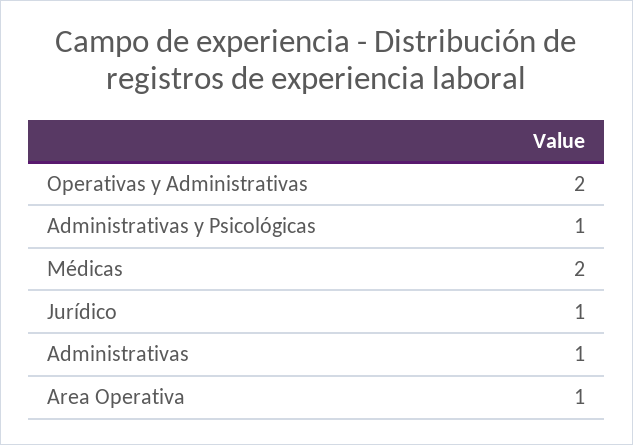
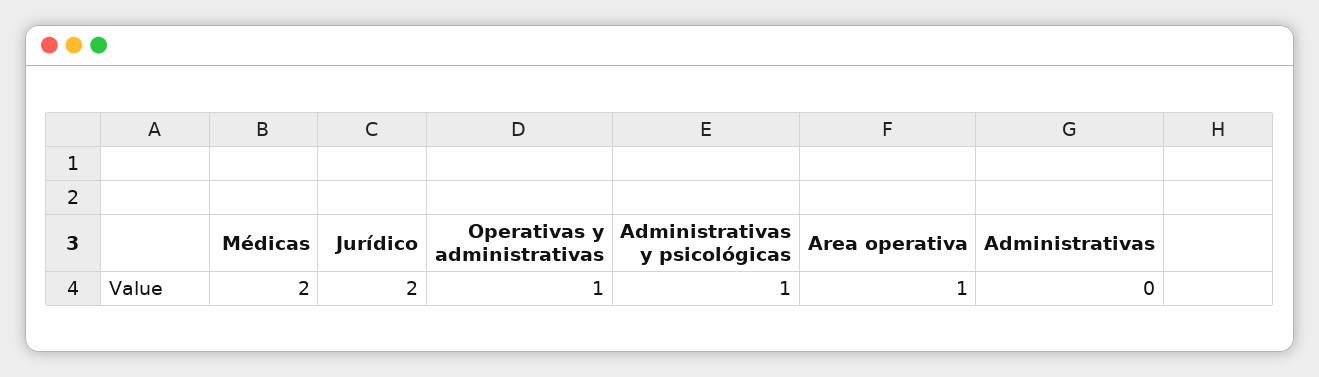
Operativas y Administrativas: 2 -> 1
Jurídico: 1 -> 2
Administrativas: 1 -> 0

